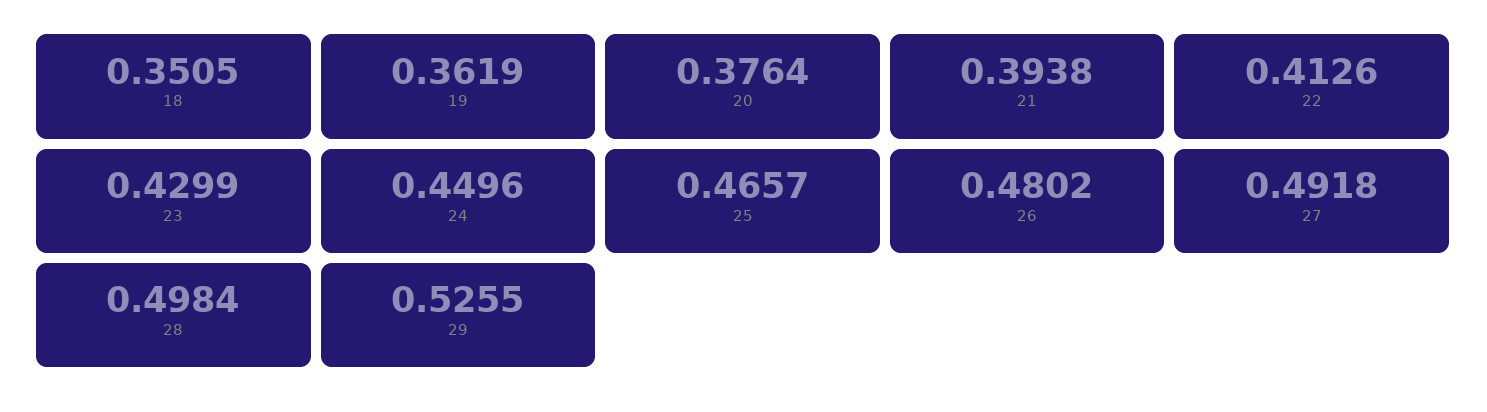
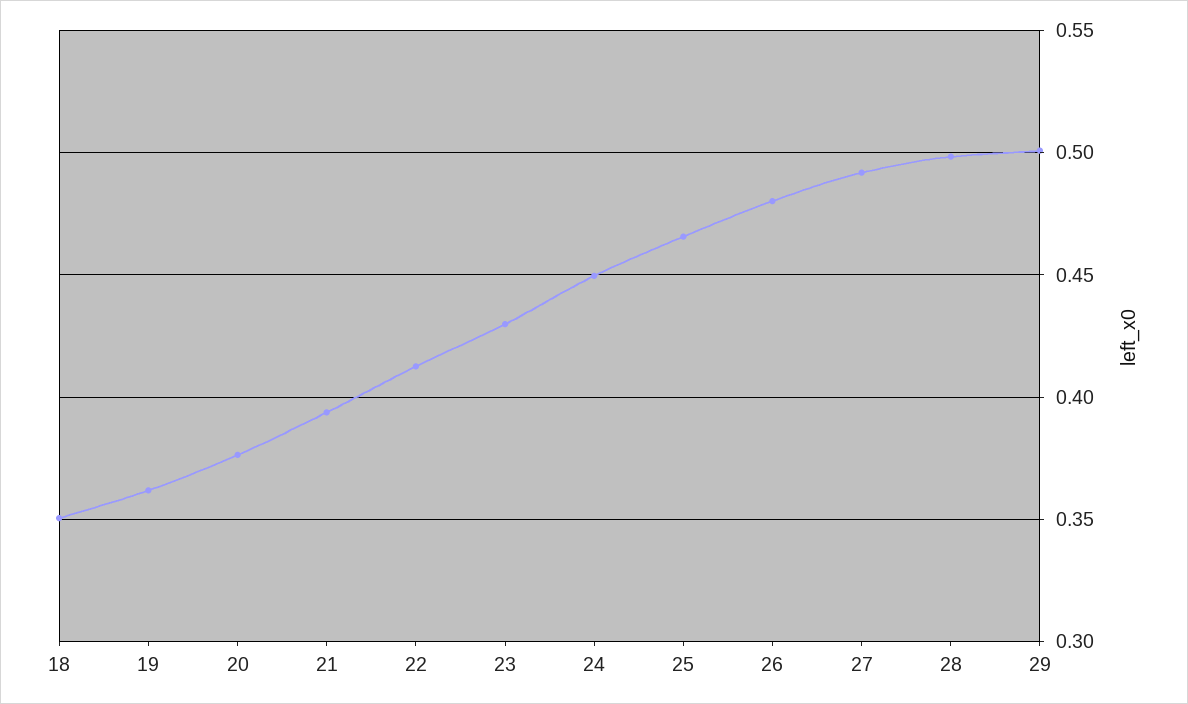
29: 0.5255 -> 0.5

